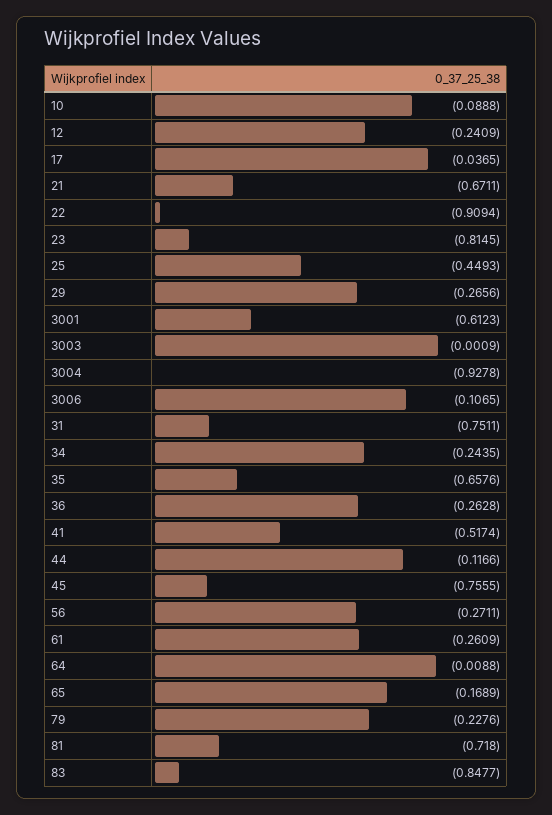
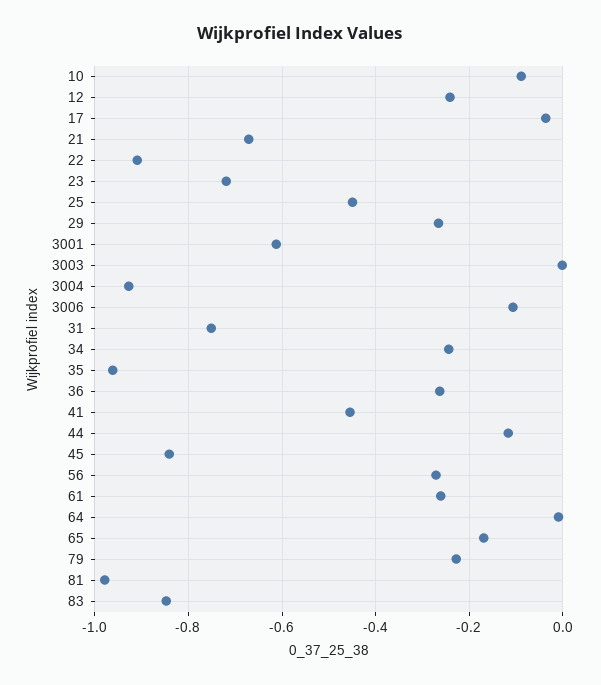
23: -0.8145 -> -0.72
35: -0.6576 -> -0.96
41: -0.5174 -> -0.46
45: -0.7555 -> -0.84
81: -0.718 -> -0.98

